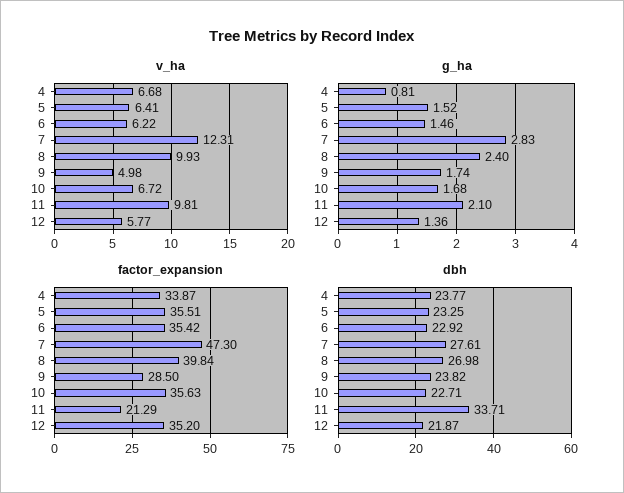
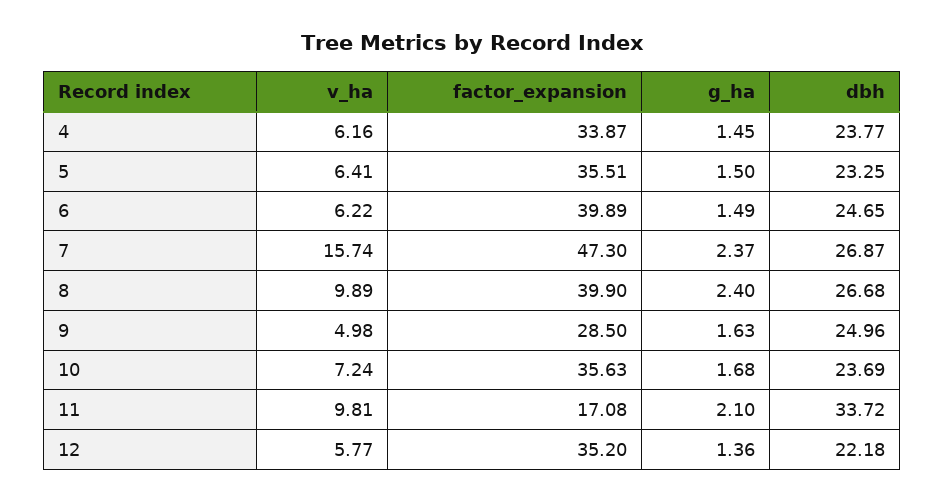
v_ha, 4: 6.68 -> 6.16
v_ha, 7: 12.31 -> 15.74
v_ha, 8: 9.93 -> 9.89
v_ha, 10: 6.72 -> 7.24
g_ha, 4: 0.81 -> 1.45
g_ha, 5: 1.52 -> 1.5
g_ha, 6: 1.46 -> 1.49
g_ha, 7: 2.83 -> 2.37
g_ha, 9: 1.74 -> 1.63
factor_expansion, 6: 35.42 -> 39.89
factor_expansion, 8: 39.84 -> 39.9
factor_expansion, 11: 21.29 -> 17.08
dbh, 6: 22.92 -> 24.65
dbh, 7: 27.61 -> 26.87
dbh, 8: 26.98 -> 26.68
dbh, 9: 23.82 -> 24.96
dbh, 10: 22.71 -> 23.69
dbh, 11: 33.71 -> 33.72
dbh, 12: 21.87 -> 22.18

